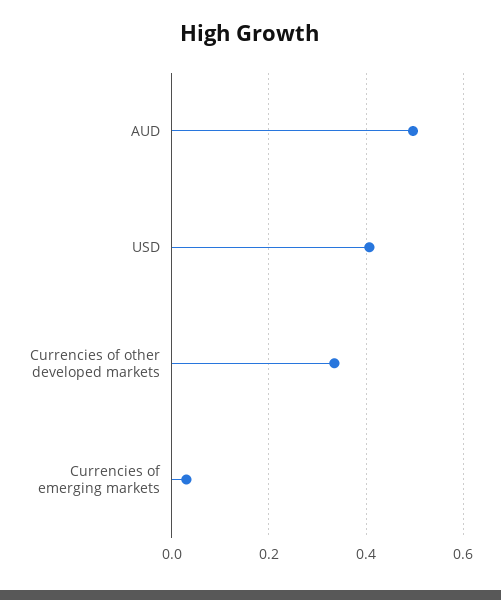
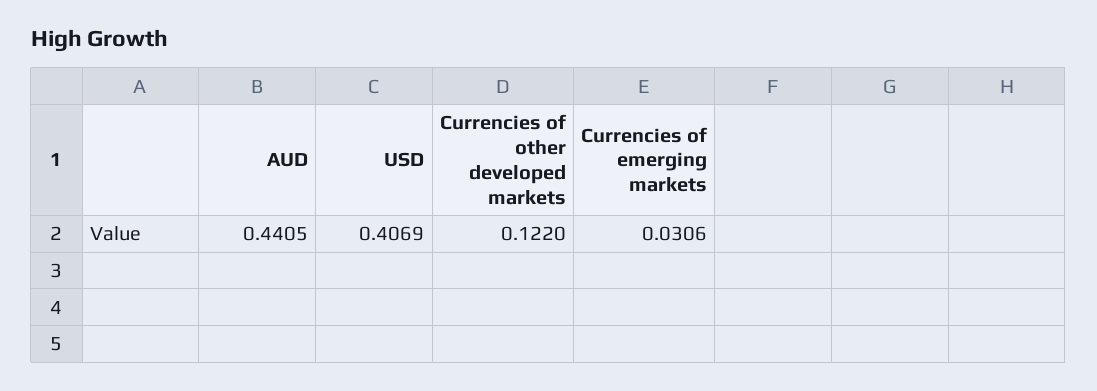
AUD: 0.5 -> 0.4405
Currencies of other developed markets: 0.34 -> 0.122

